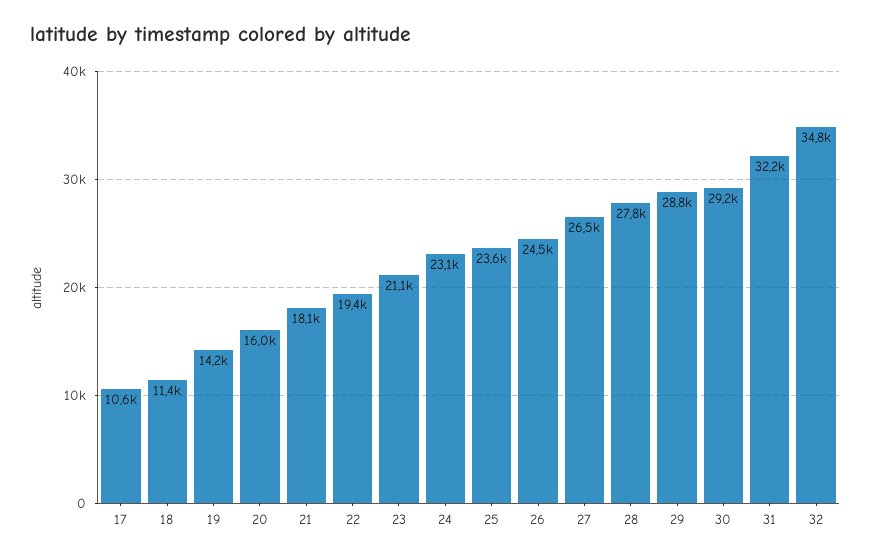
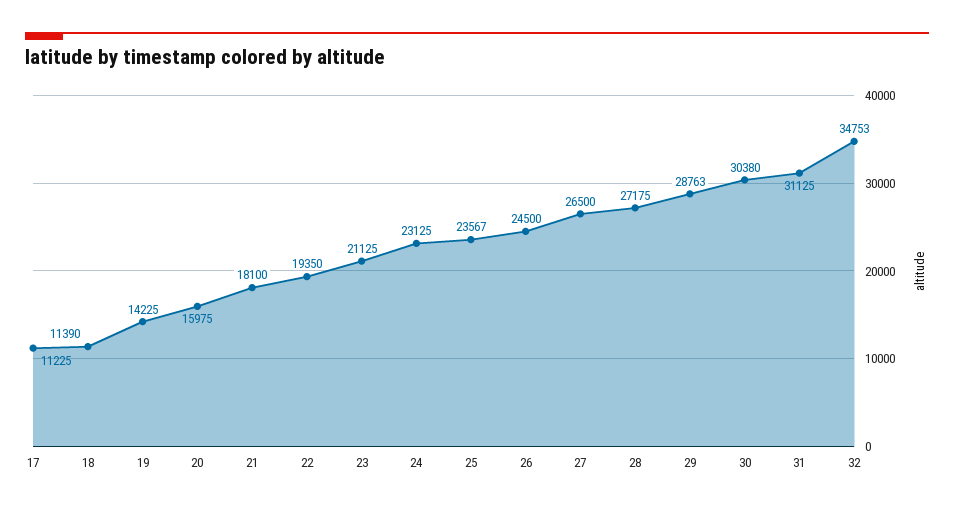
17: 10600 -> 11225
28: 27800 -> 27175
30: 29200 -> 30380
31: 32200 -> 31125

